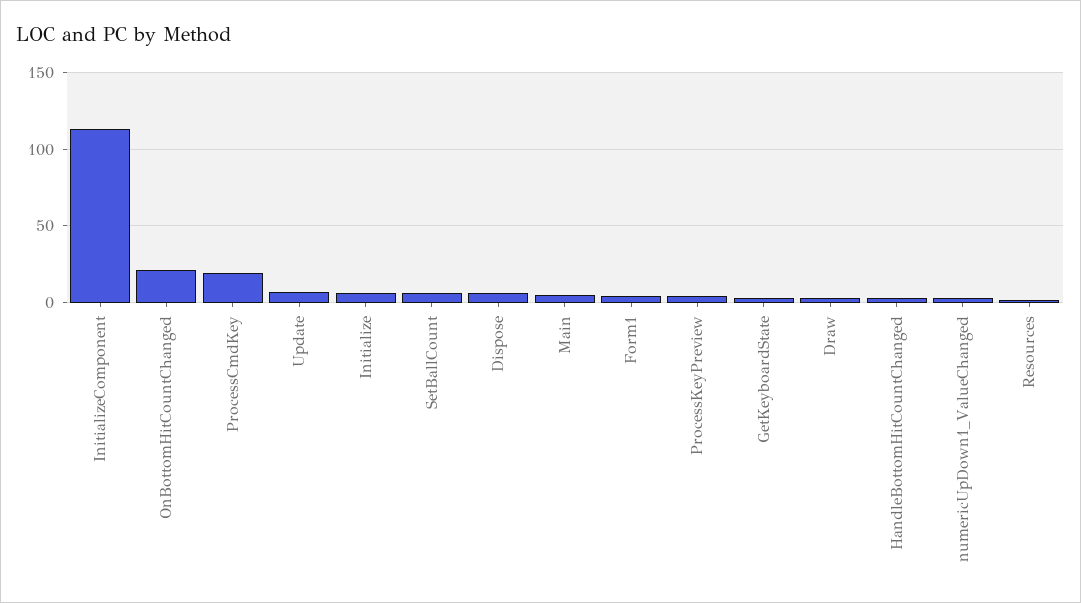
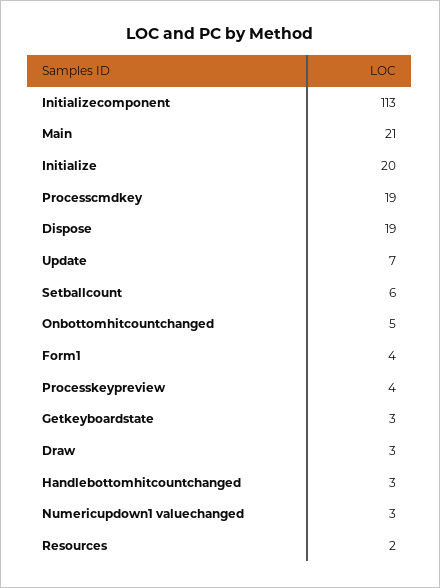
OnBottomHitCountChanged: 20 -> 5
Initialize: 5 -> 20
Dispose: 5 -> 19
Main: 5 -> 21

